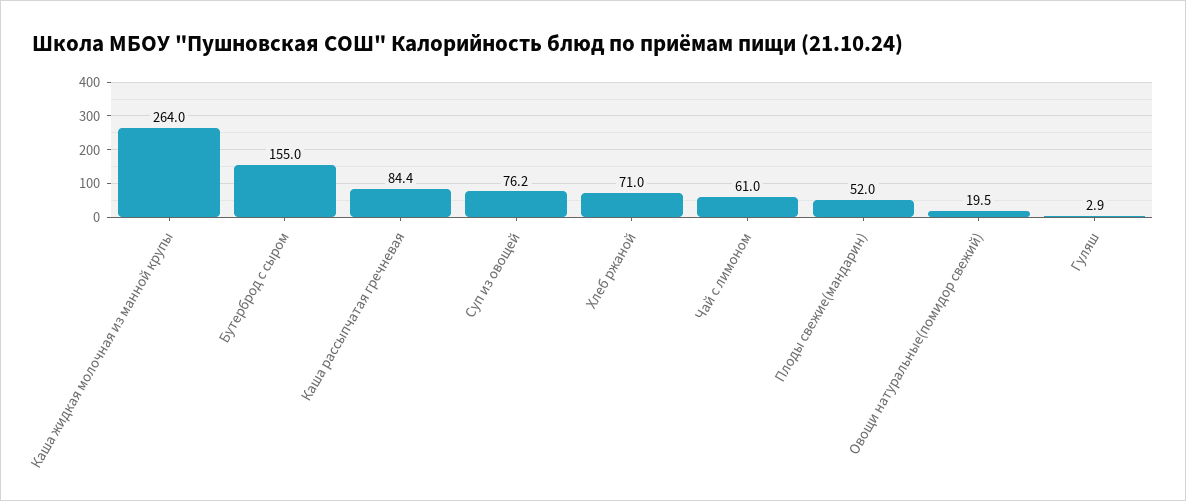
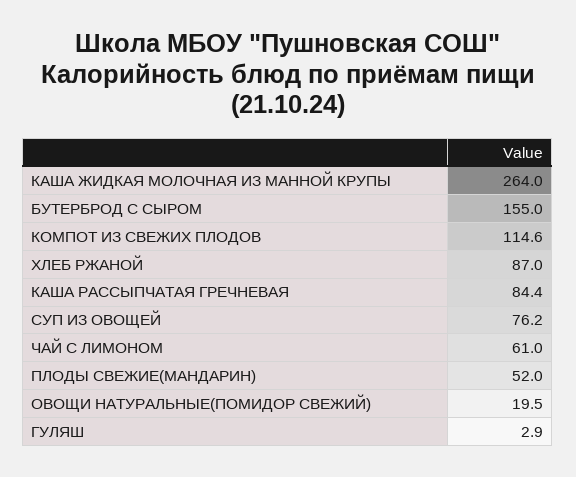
Хлеб ржаной: 71 -> 87
КОМПОТ ИЗ СВЕЖИХ ПЛОДОВ: none -> 114.6

